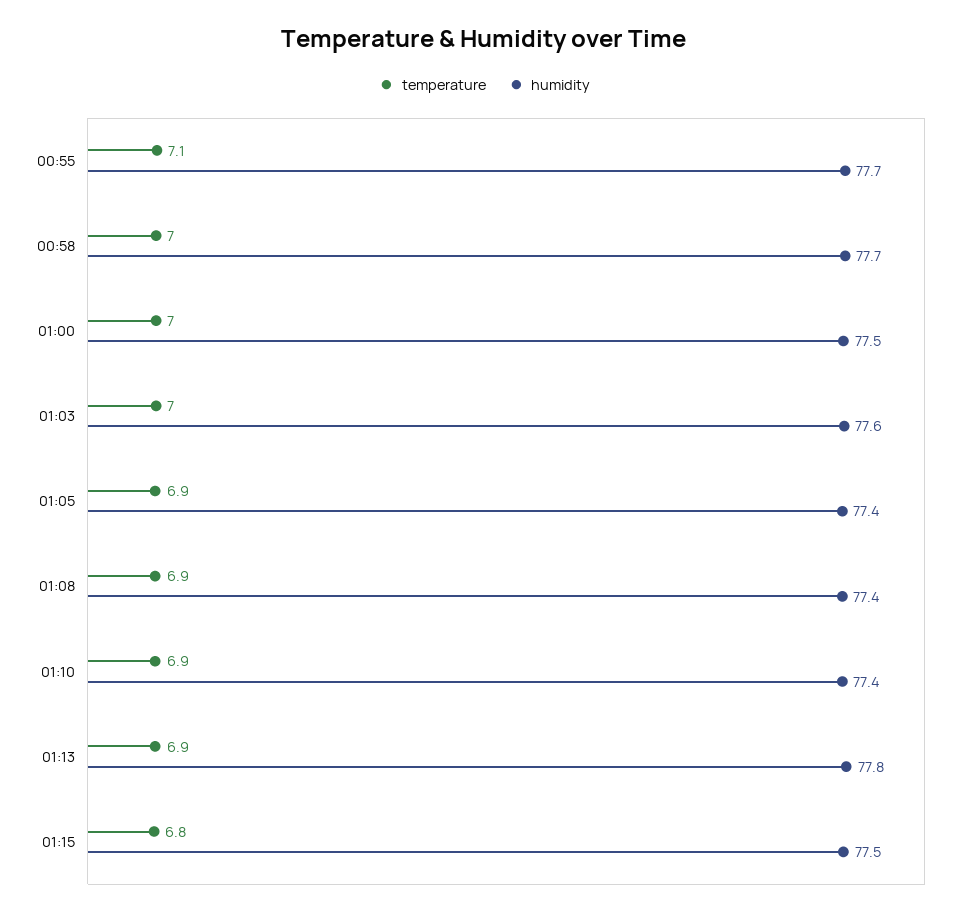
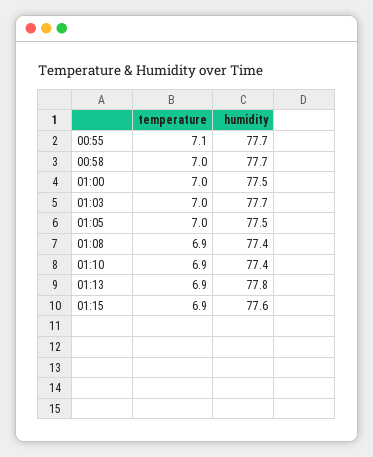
humidity, 01:03: 77.6 -> 77.7
temperature, 01:05: 6.9 -> 7
humidity, 01:05: 77.4 -> 77.5
temperature, 01:15: 6.8 -> 6.9
humidity, 01:15: 77.5 -> 77.6

